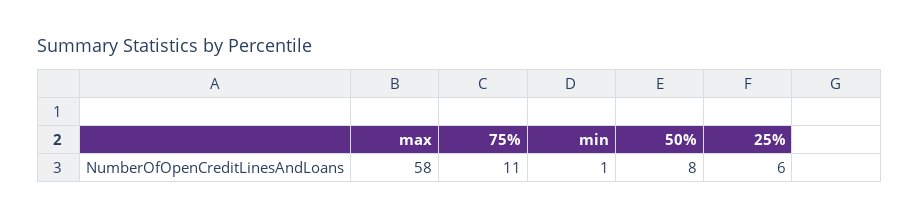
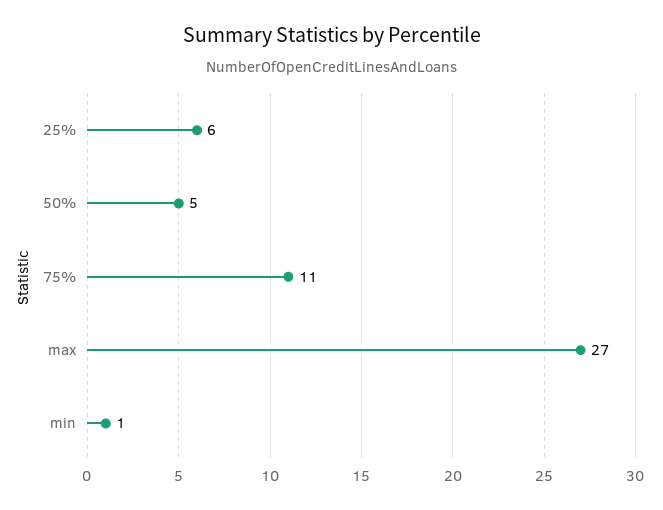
max: 58 -> 27
50%: 8 -> 5

